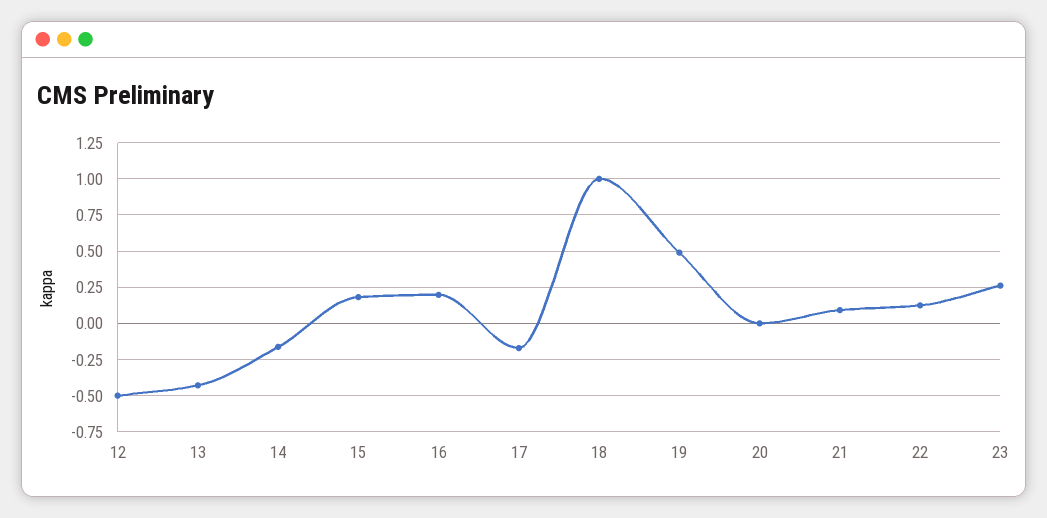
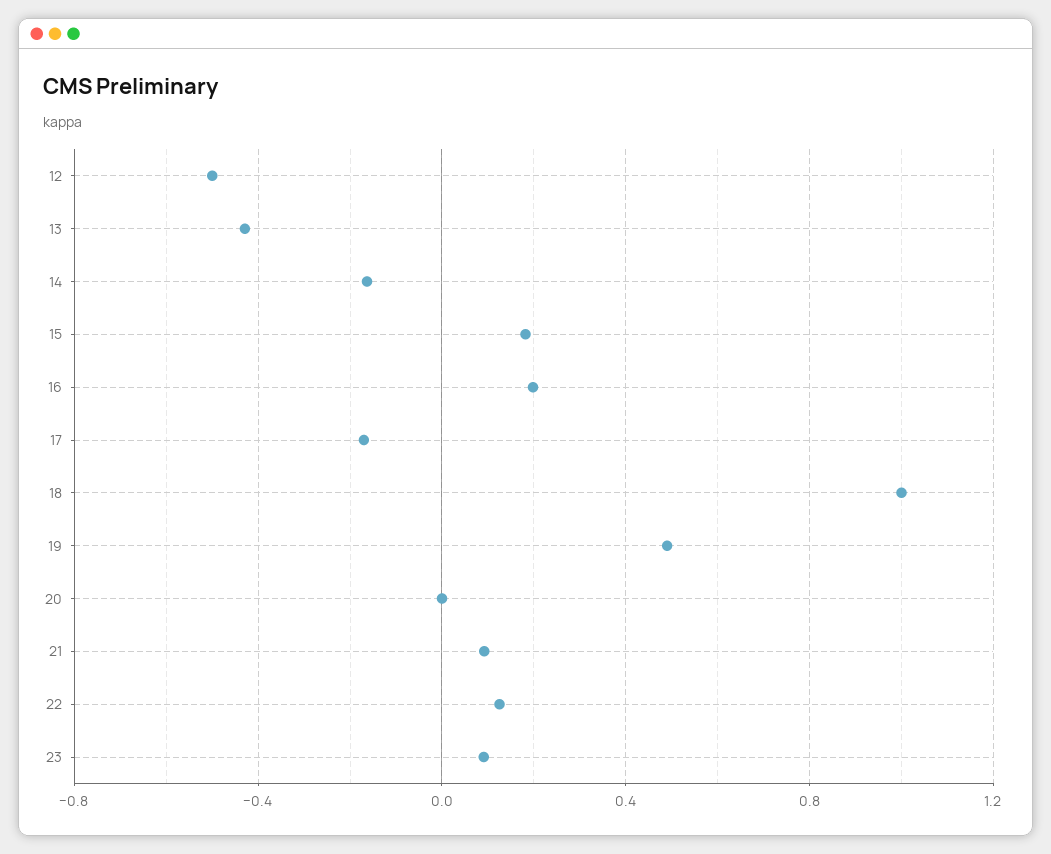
23: 0.25 -> 0.1

